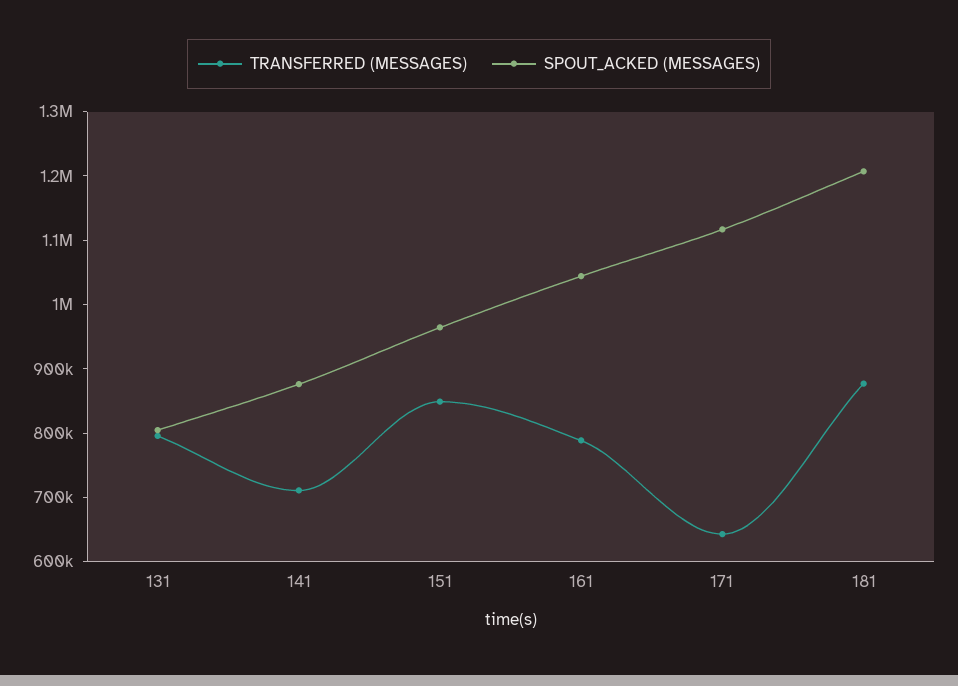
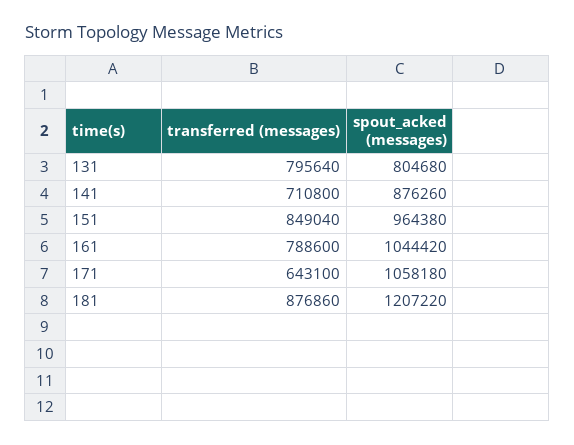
SPOUT_ACKED (MESSAGES), 171: 1120000 -> 1058180

